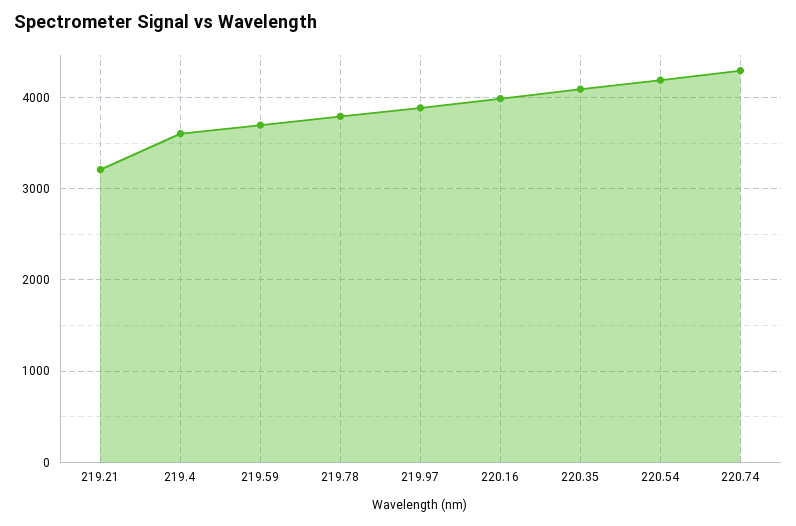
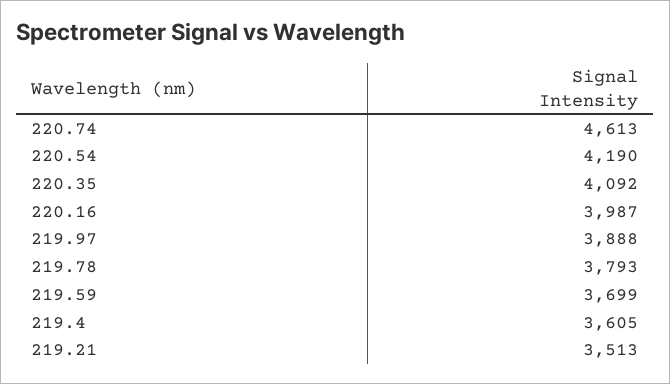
219.21: 3200 -> 3513
220.74: 4300 -> 4613

